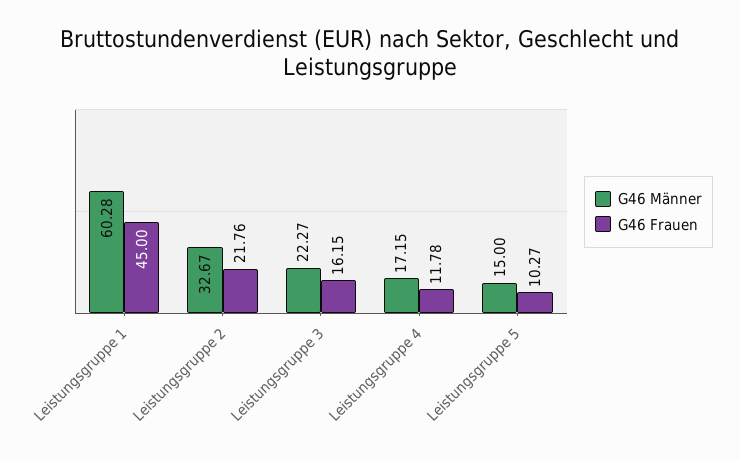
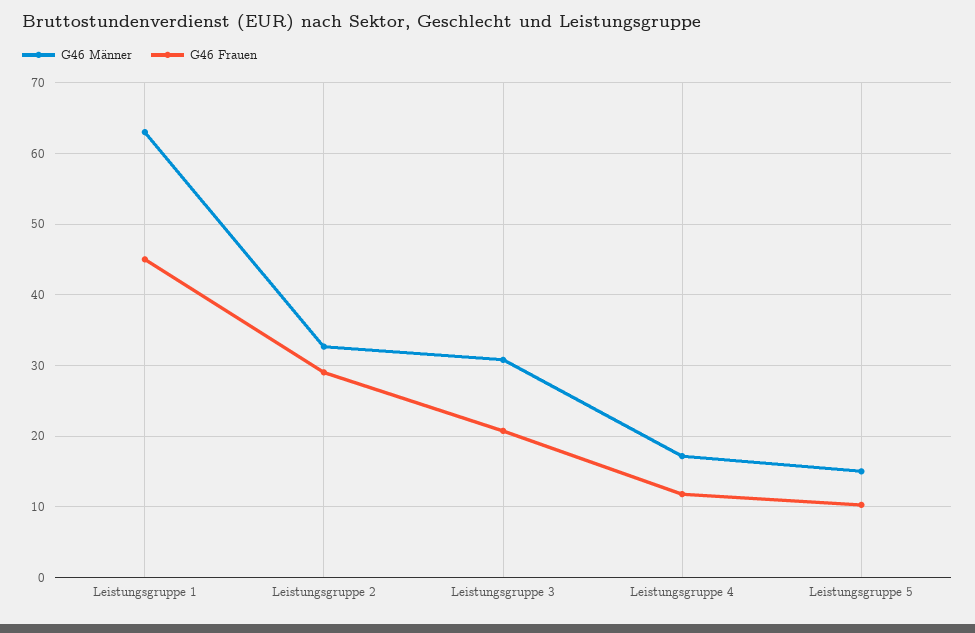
G46 Männer, Leistungsgruppe 1: 60.28 -> 63
G46 Frauen, Leistungsgruppe 2: 21.76 -> 29
G46 Männer, Leistungsgruppe 3: 22.27 -> 31
G46 Frauen, Leistungsgruppe 3: 16.15 -> 21

